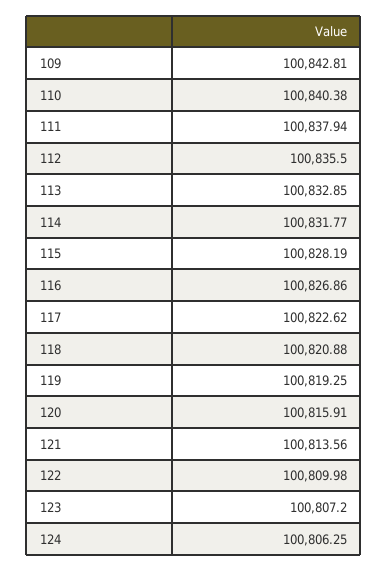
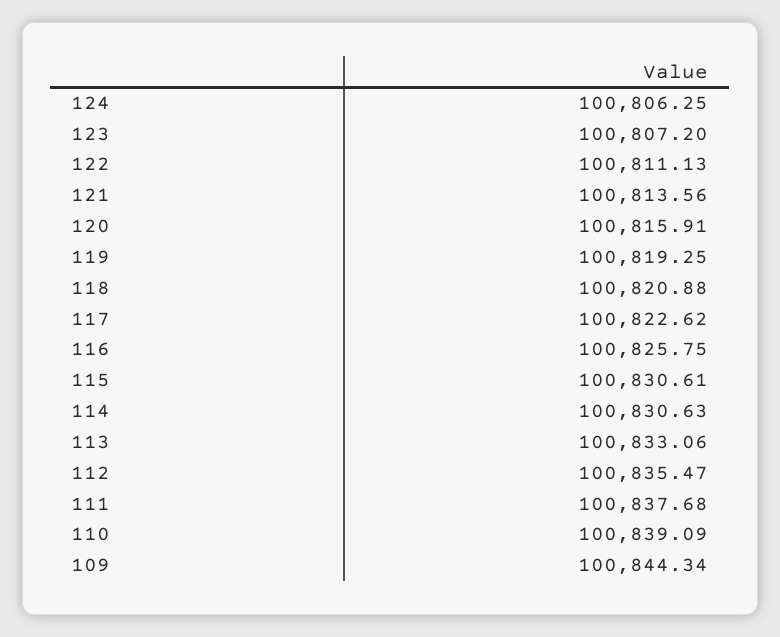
109: 100842.81 -> 100844.34
110: 100840.38 -> 100839.09
111: 100837.94 -> 100837.68
112: 100835.5 -> 100835.47
113: 100832.85 -> 100833.06
114: 100831.77 -> 100830.63
115: 100828.19 -> 100830.61
116: 100826.86 -> 100825.75
122: 100809.98 -> 100811.13

